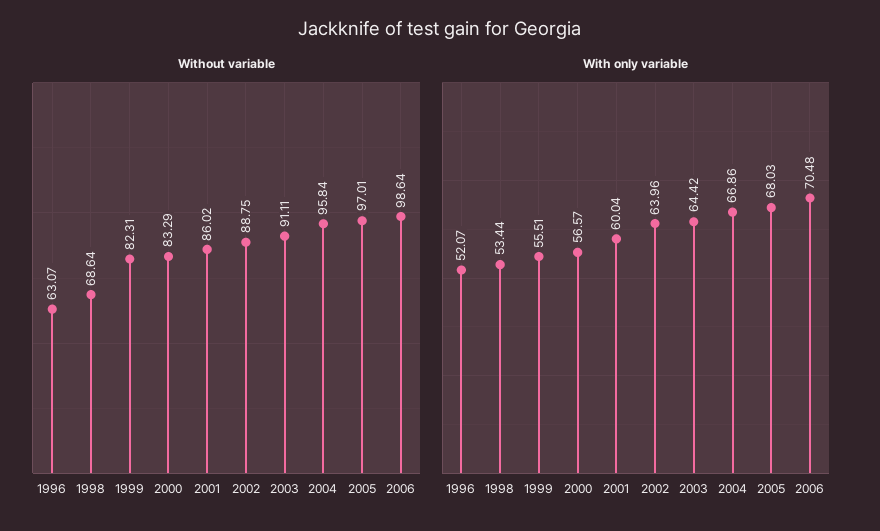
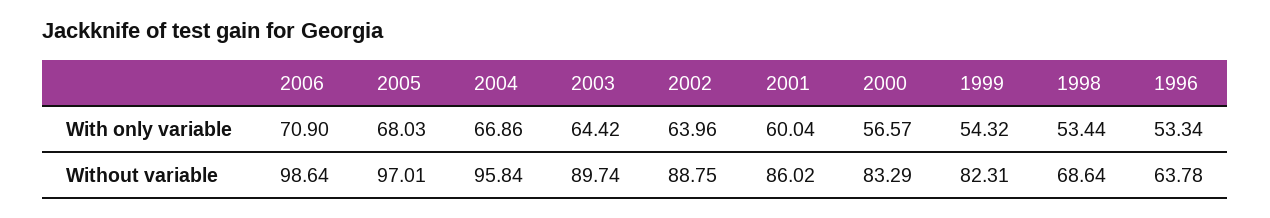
Without variable, 1996: 63.07 -> 63.78
Without variable, 2003: 91.11 -> 89.74
With only variable, 1996: 52.07 -> 53.34
With only variable, 1999: 55.51 -> 54.32
With only variable, 2006: 70.48 -> 70.9

